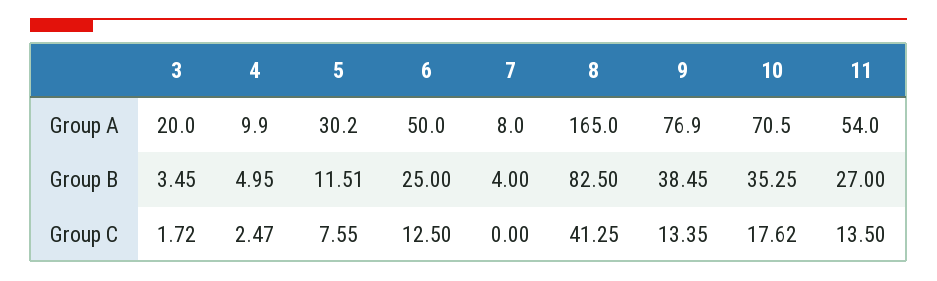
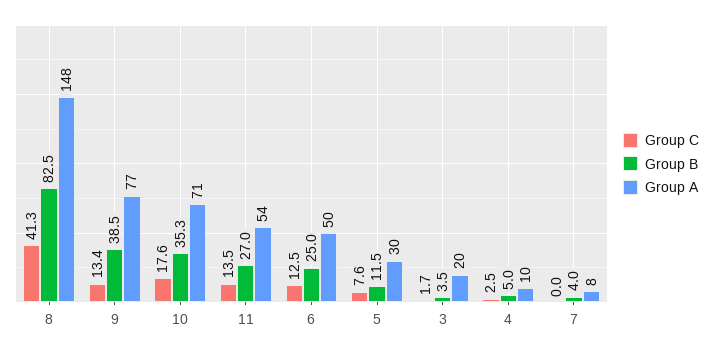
Group A, 8: 165 -> 148

